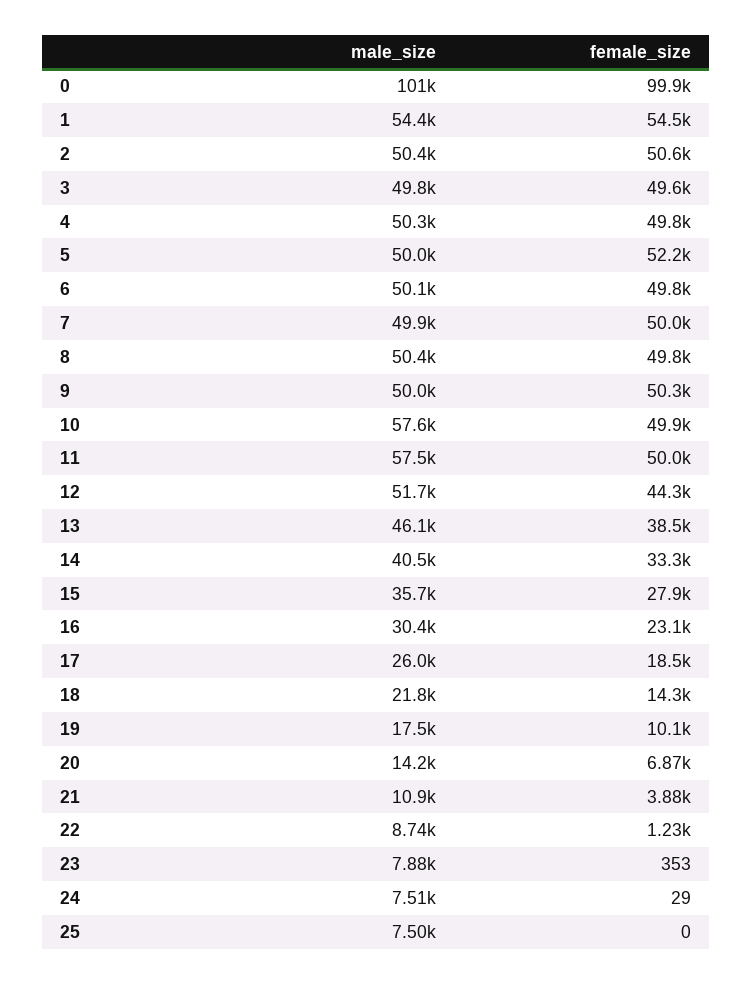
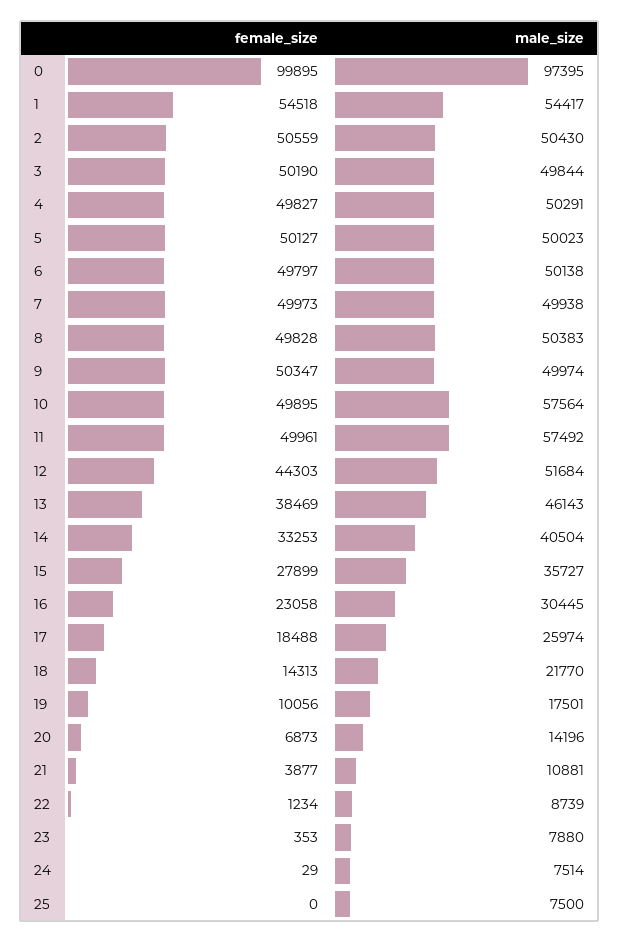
male_size, 0: 101000 -> 97395
female_size, 3: 49600 -> 50190
female_size, 5: 52200 -> 50127

